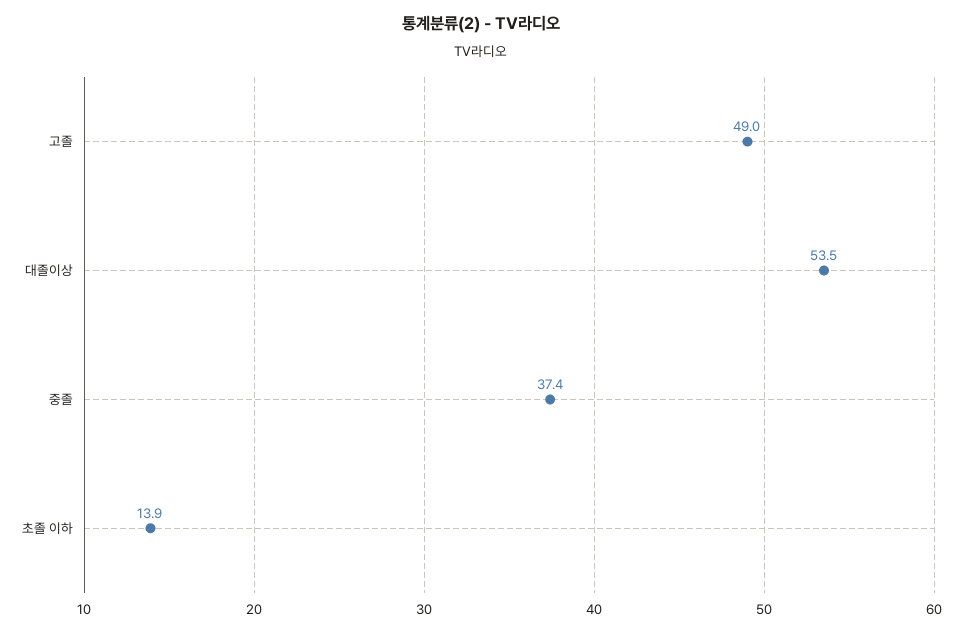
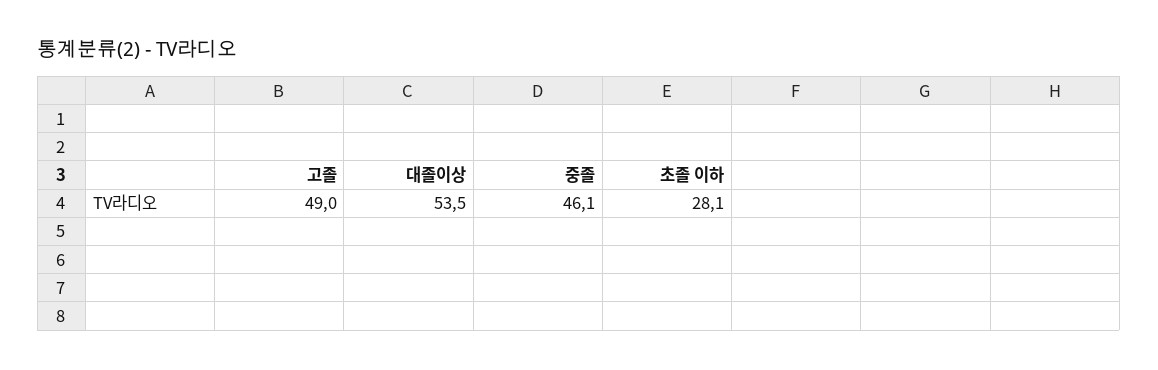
중졸: 37.4 -> 46.1
초졸 이하: 13.9 -> 28.1

